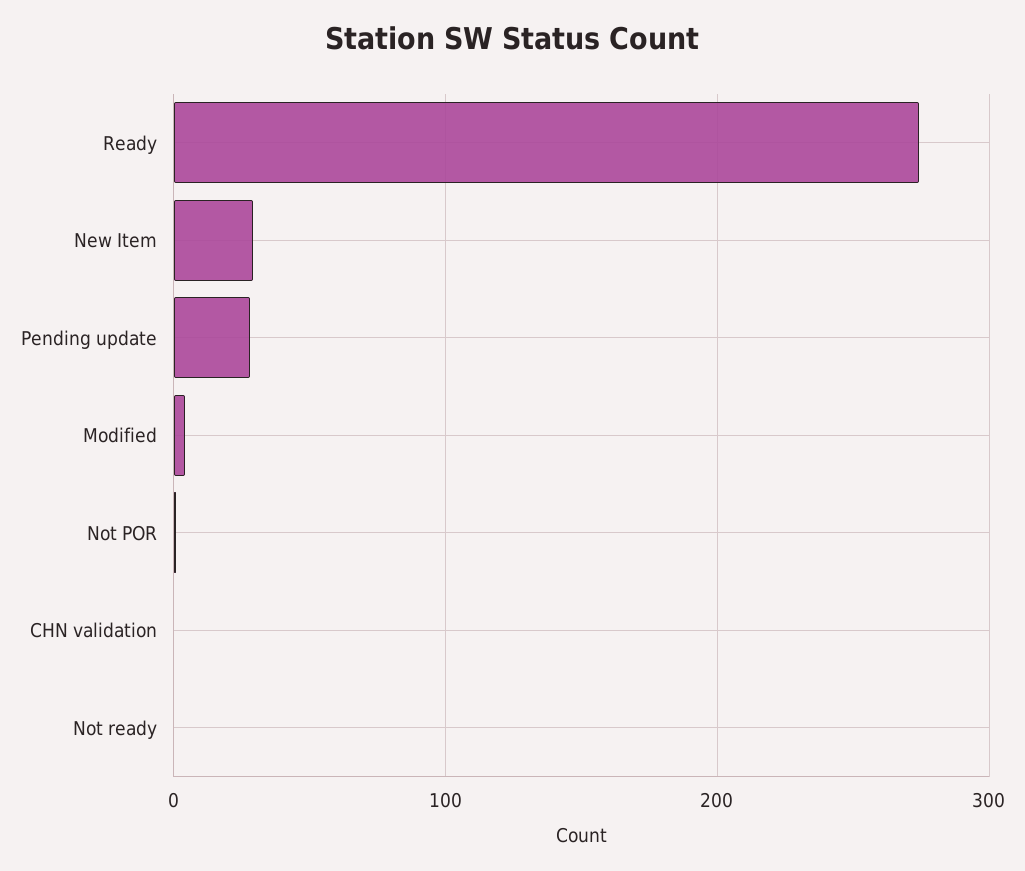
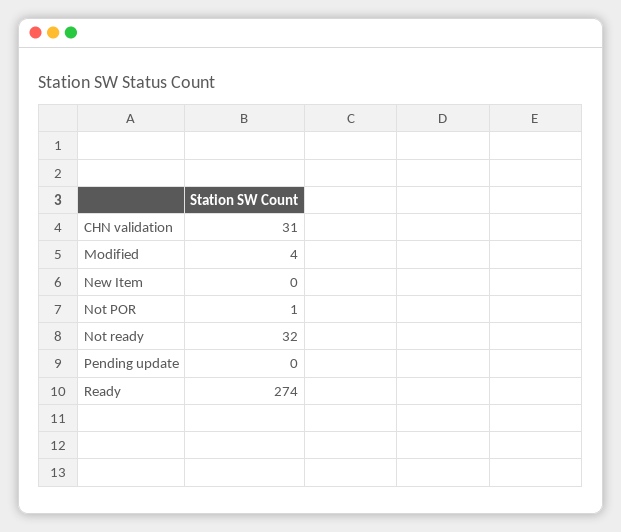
New Item: 30 -> 0
Pending update: 30 -> 0
CHN validation: 0 -> 31
Not ready: 0 -> 32

